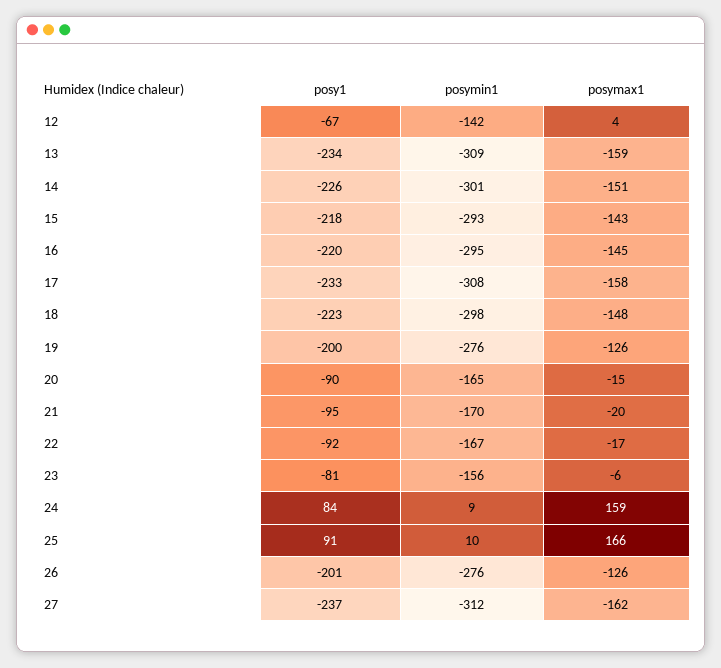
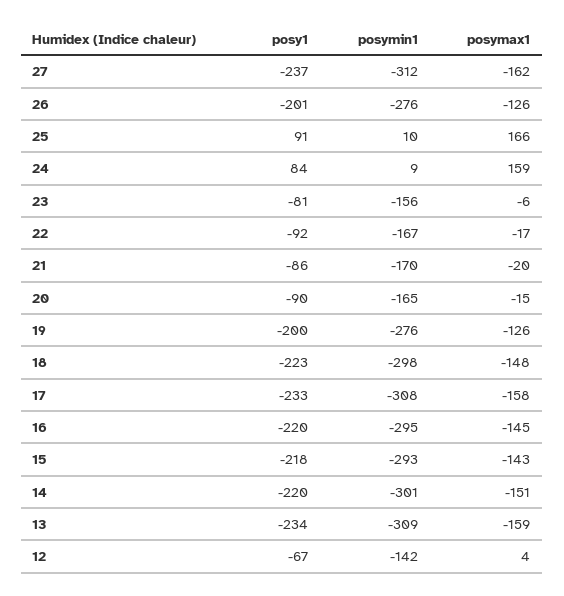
posy1, 14: -226 -> -220
posy1, 21: -95 -> -86

